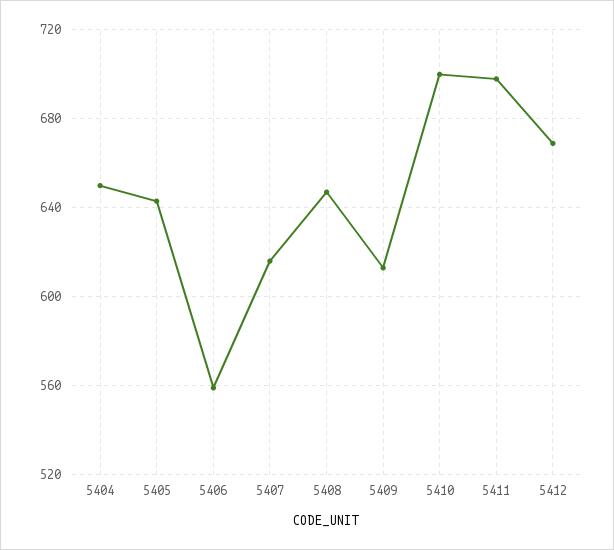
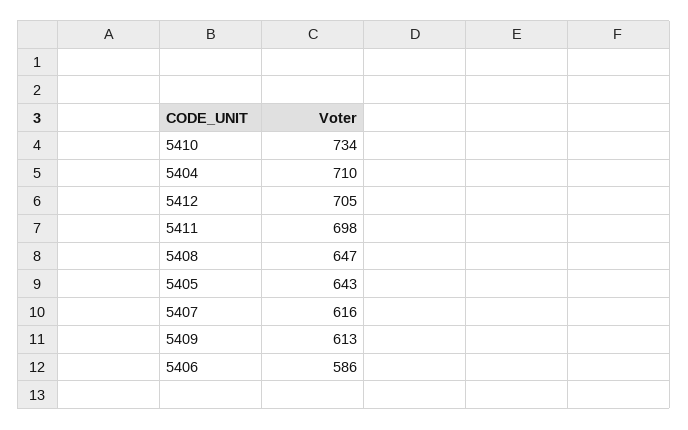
5404: 650 -> 710
5406: 560 -> 586
5410: 700 -> 734
5412: 670 -> 705

